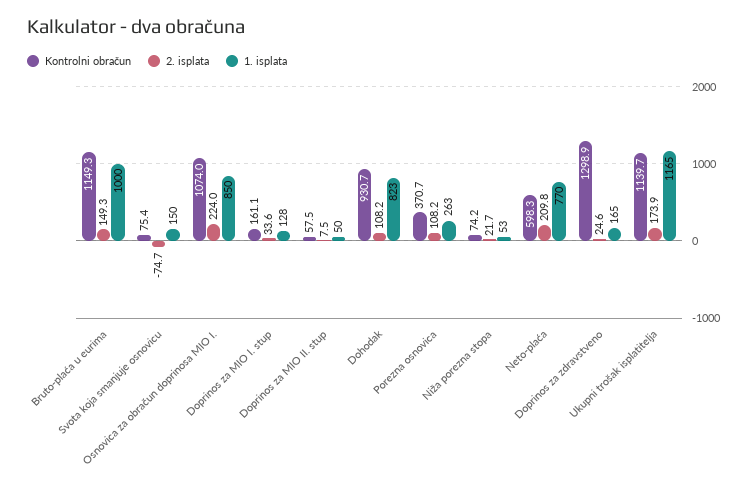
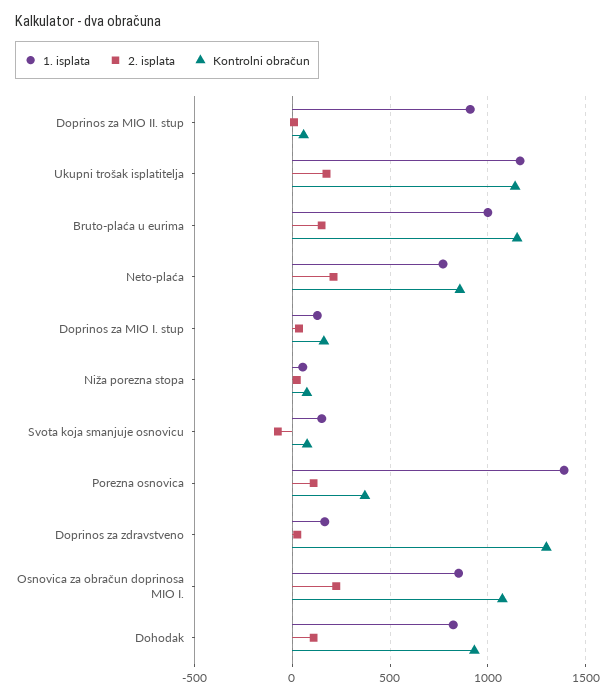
1. isplata, Doprinos za MIO II. stup: 50 -> 900
1. isplata, Porezna osnovica: 263 -> 1400
Kontrolni obračun, Neto-plaća: 598.3 -> 850

